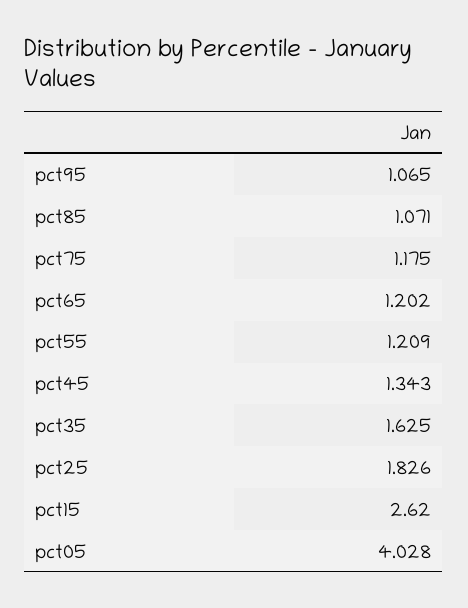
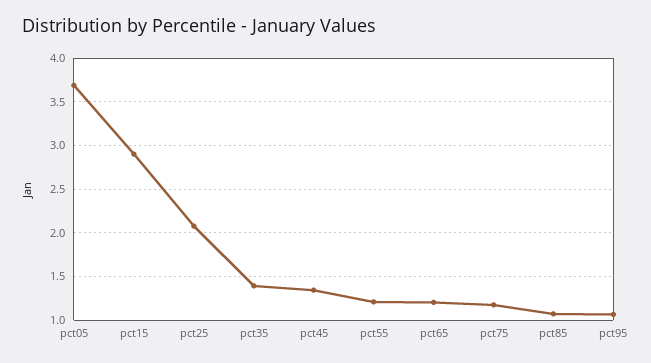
pct35: 1.625 -> 1.4
pct25: 1.826 -> 2.1
pct15: 2.62 -> 2.9
pct05: 4.028 -> 3.7

